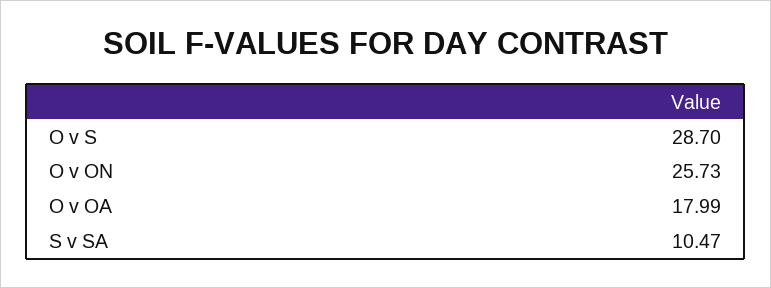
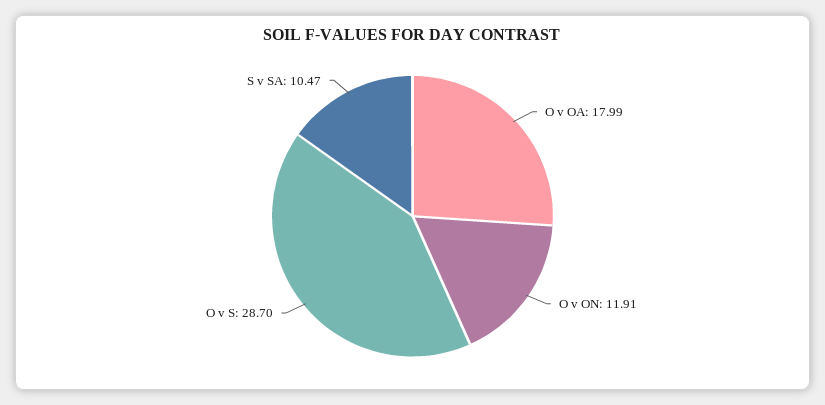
O v ON: 25.73 -> 11.91

